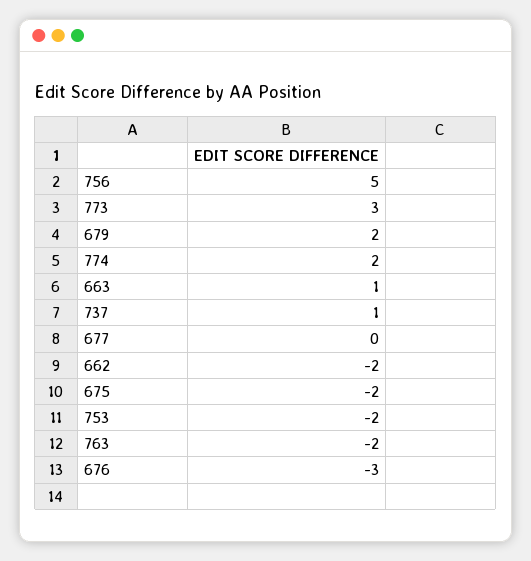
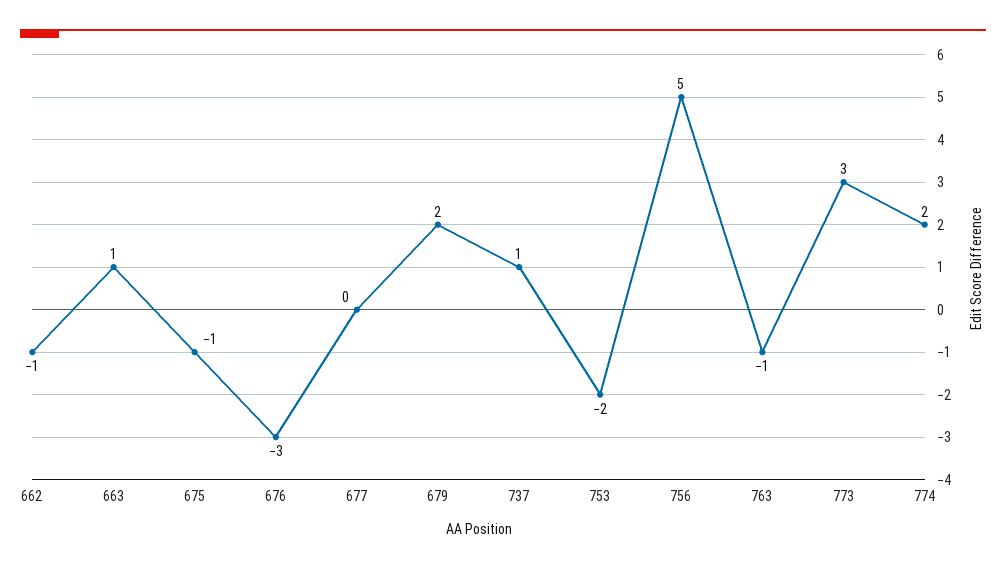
662: -2 -> -1
675: -2 -> -1
763: -2 -> -1

